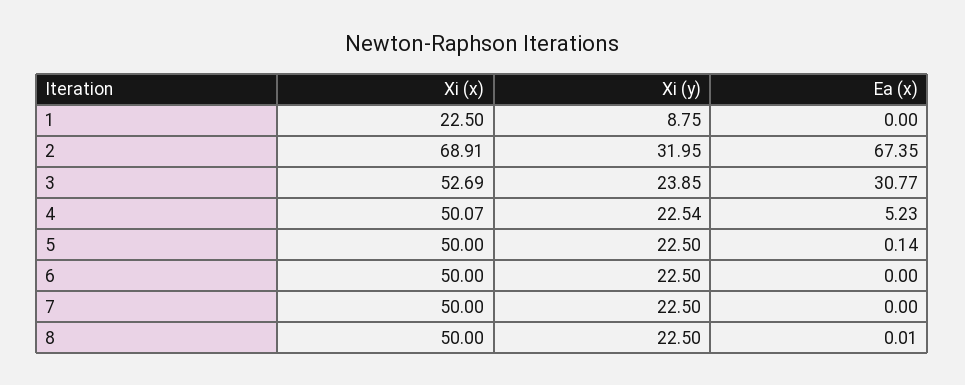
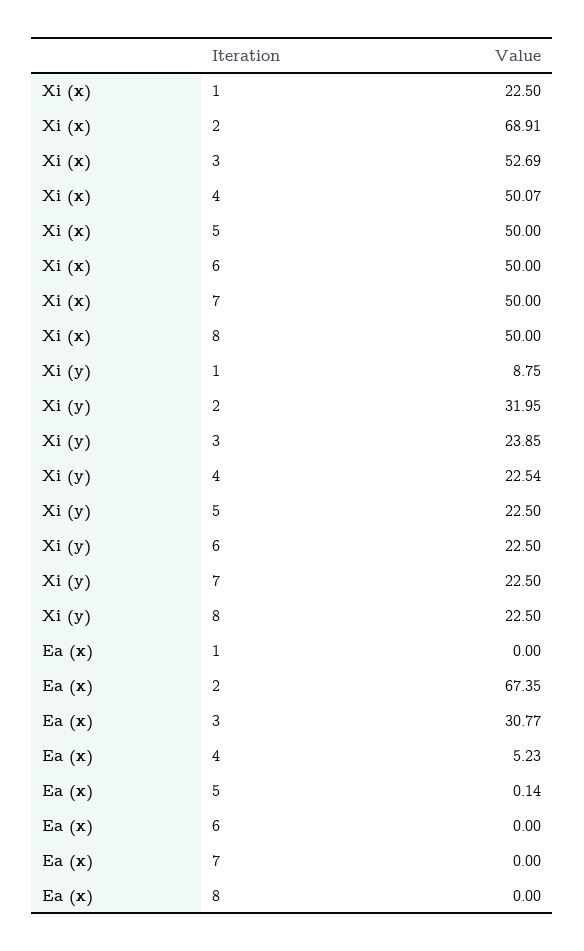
Ea (x), 8: 0.01 -> 0

